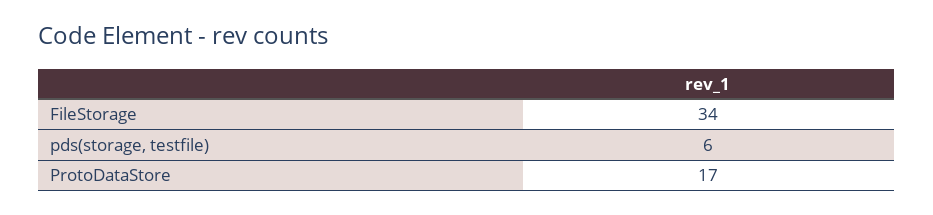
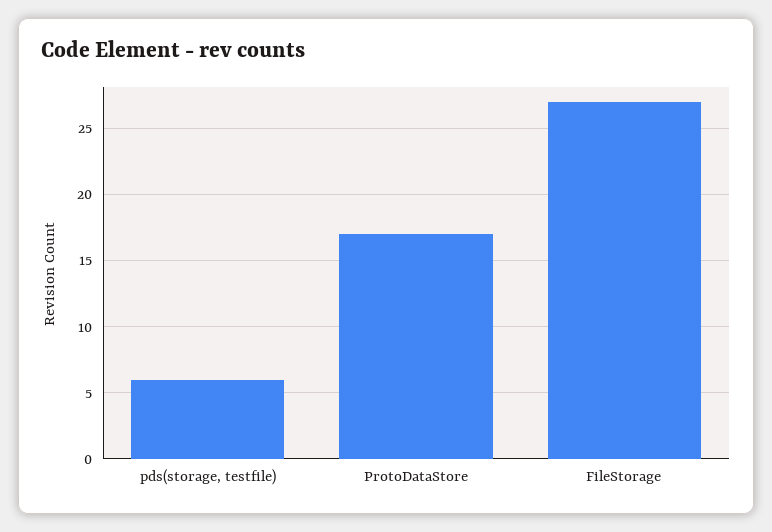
FileStorage: 34 -> 27

